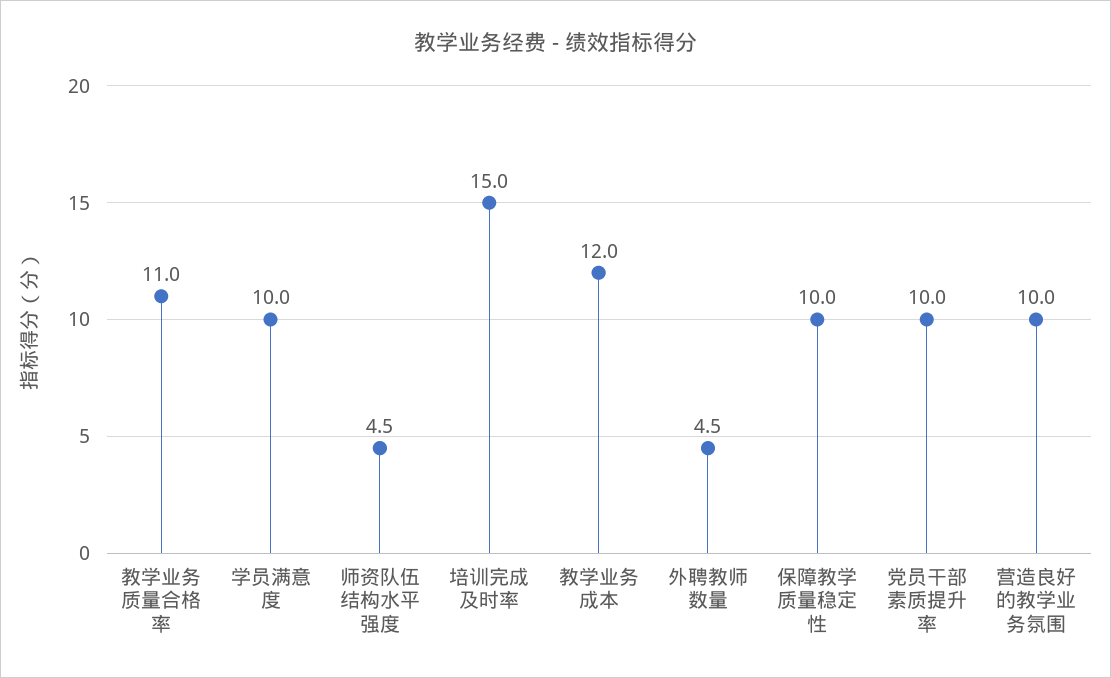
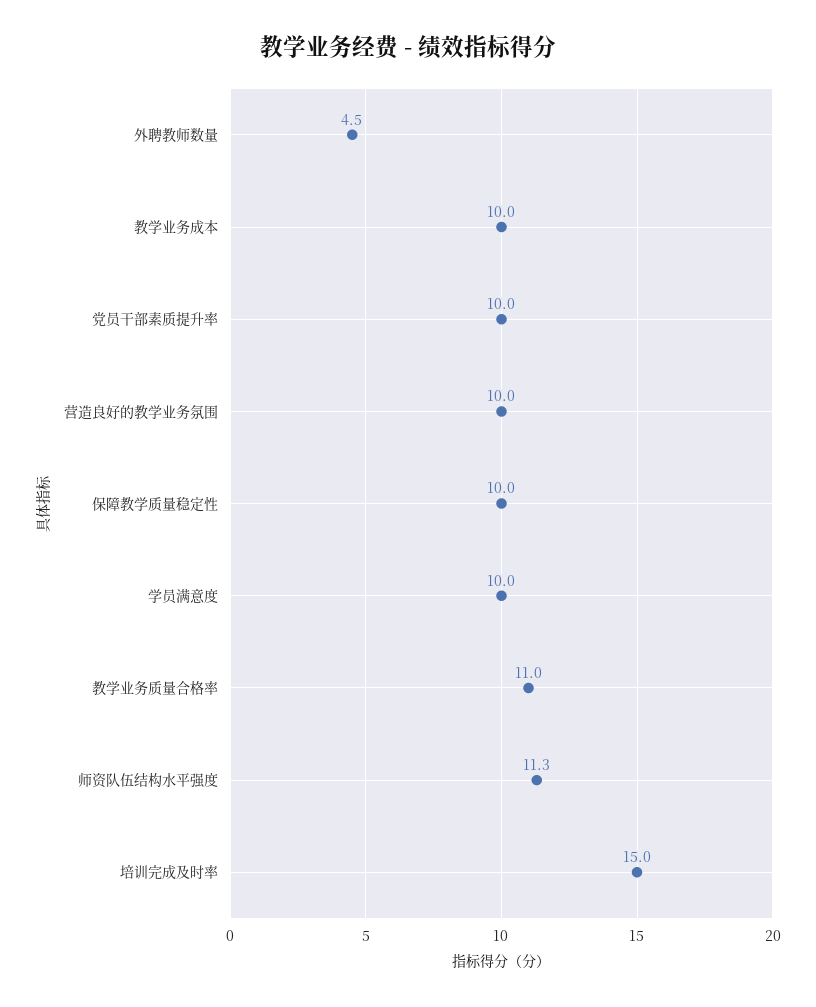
师资队伍结构水平强度: 4.5 -> 11.3
教学业务成本: 12 -> 10

